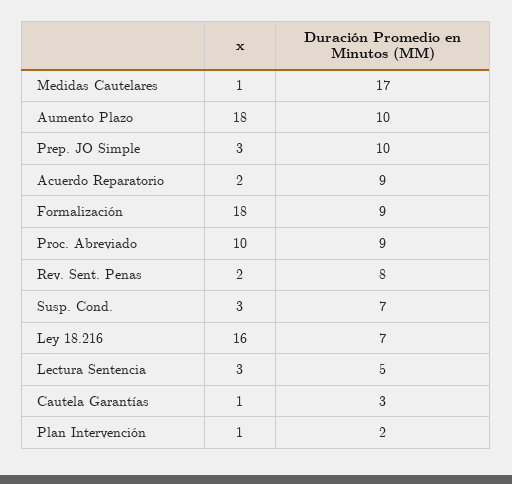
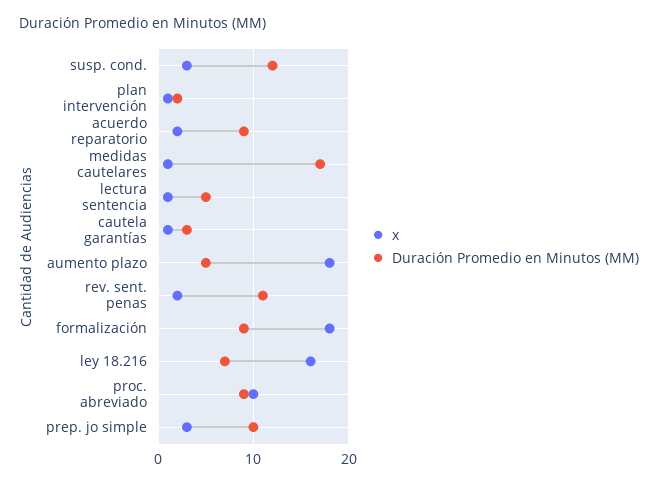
Duración Promedio en Minutos (MM), Aumento Plazo: 10 -> 5
Duración Promedio en Minutos (MM), Rev. Sent. Penas: 8 -> 11
Duración Promedio en Minutos (MM), Susp. Cond.: 7 -> 12
x, Lectura Sentencia: 3 -> 1

